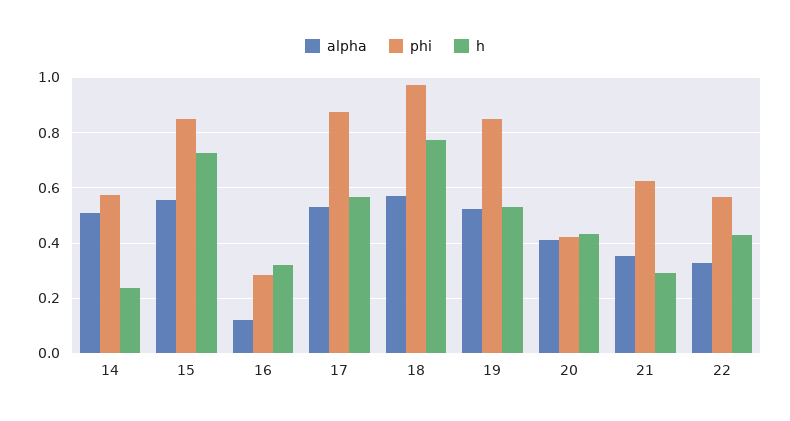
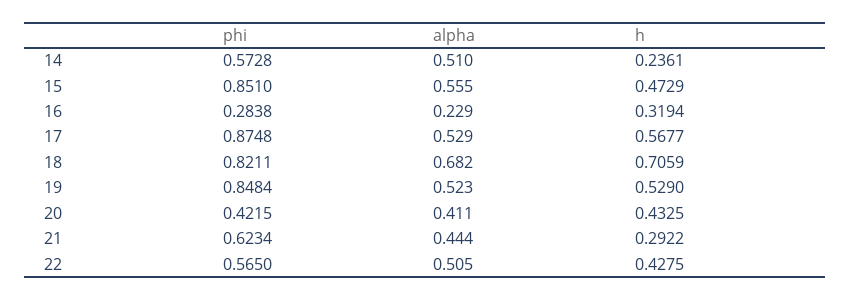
h, 15: 0.725 -> 0.4729
alpha, 16: 0.125 -> 0.229
alpha, 18: 0.575 -> 0.682
phi, 18: 0.975 -> 0.8211
h, 18: 0.775 -> 0.7059
alpha, 21: 0.35 -> 0.444
alpha, 22: 0.325 -> 0.505

